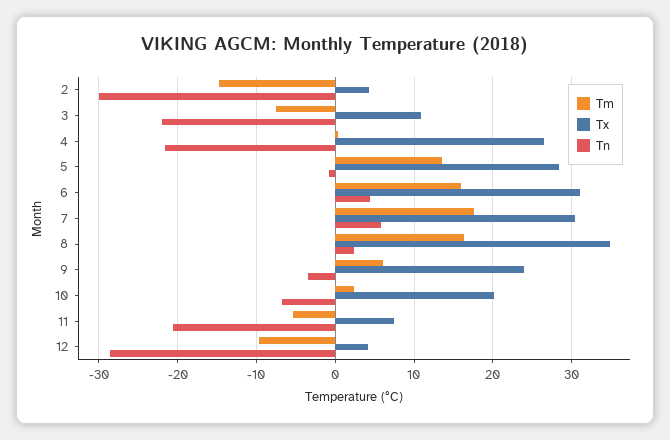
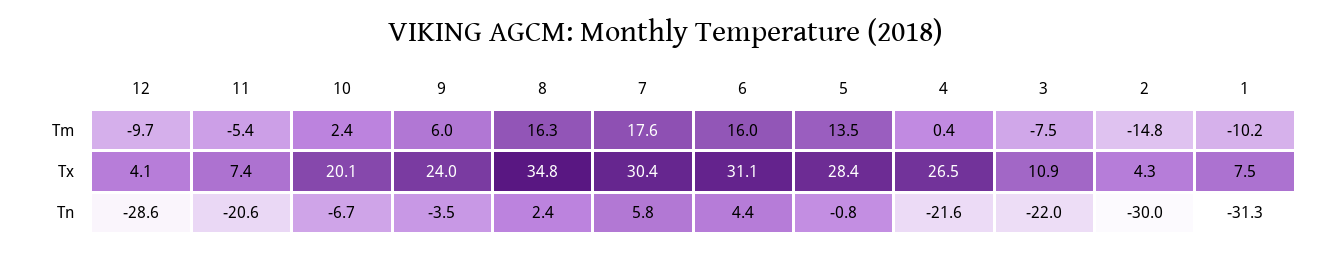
Tm, 1: none -> -10.2
Tx, 1: none -> 7.5
Tn, 1: none -> -31.3

